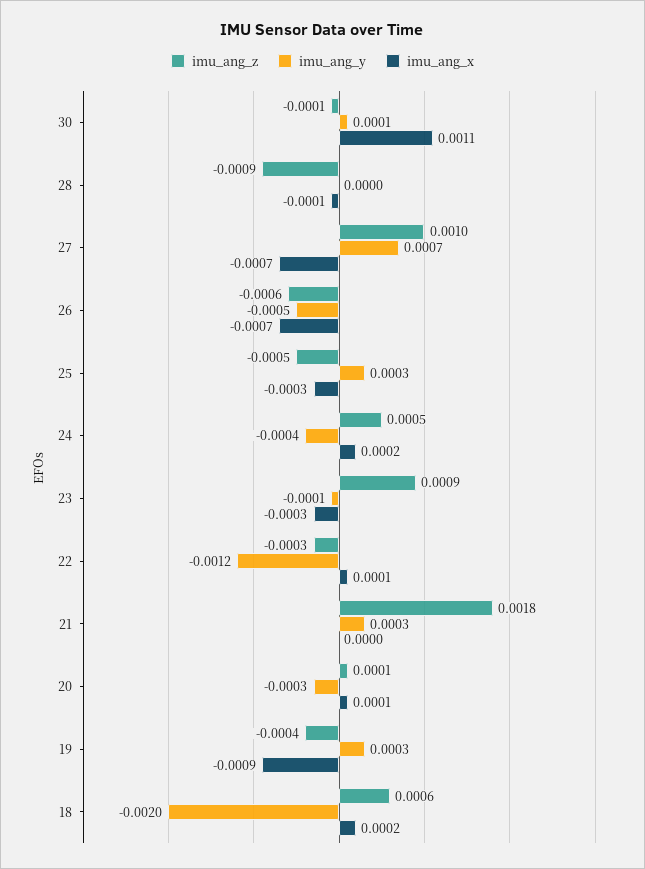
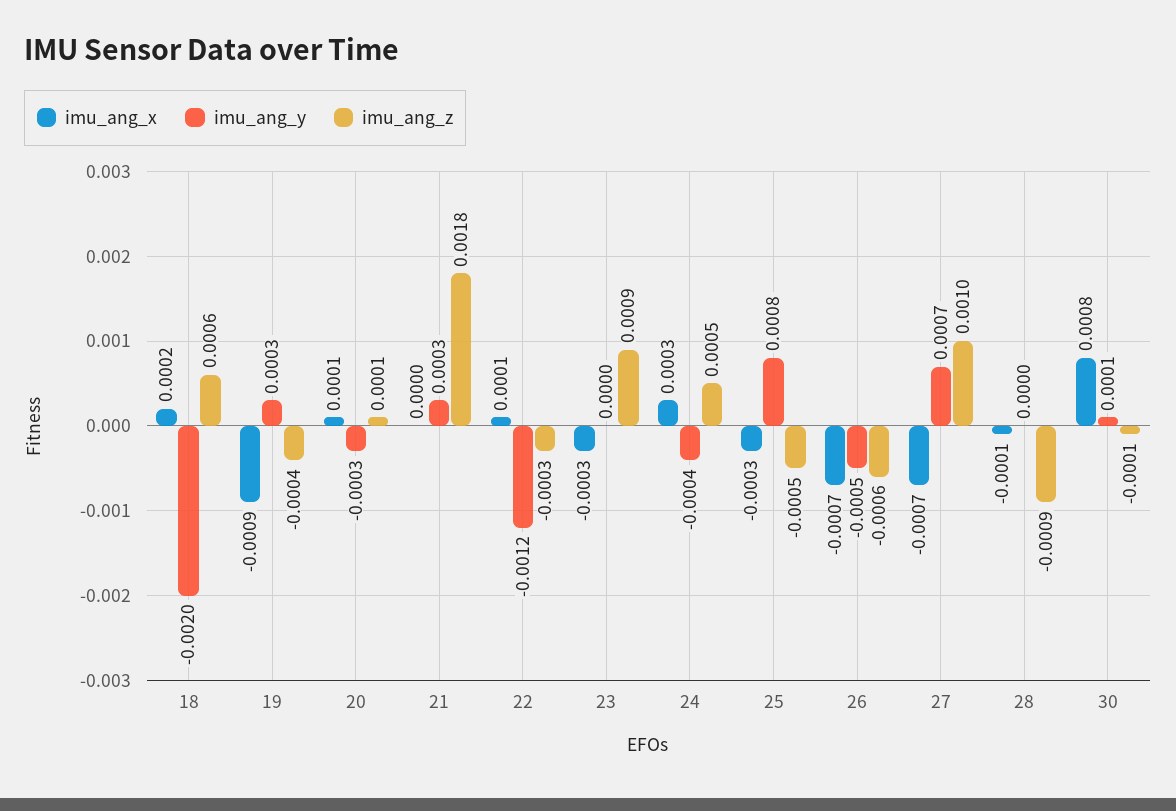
imu_ang_x, 30: 0.0011 -> 0.0008
imu_ang_y, 25: 0.0003 -> 0.0008
imu_ang_x, 24: 0.0002 -> 0.0003
imu_ang_y, 23: -0.0001 -> 0

